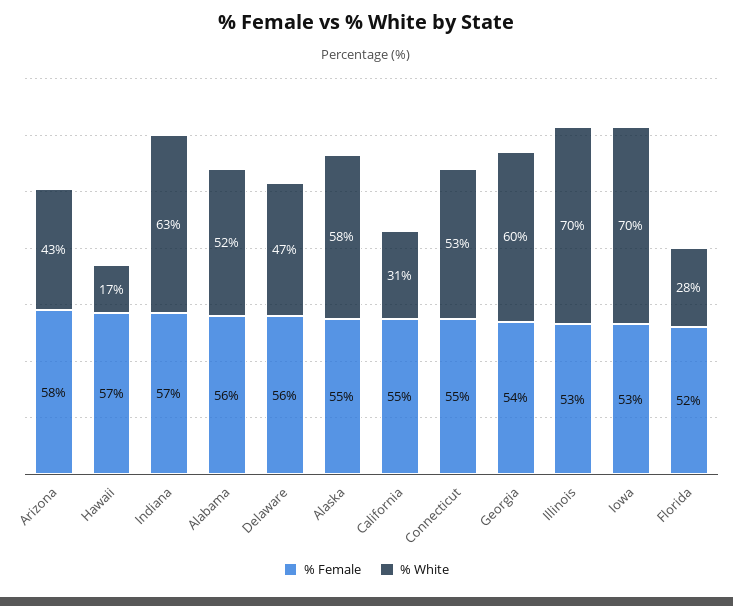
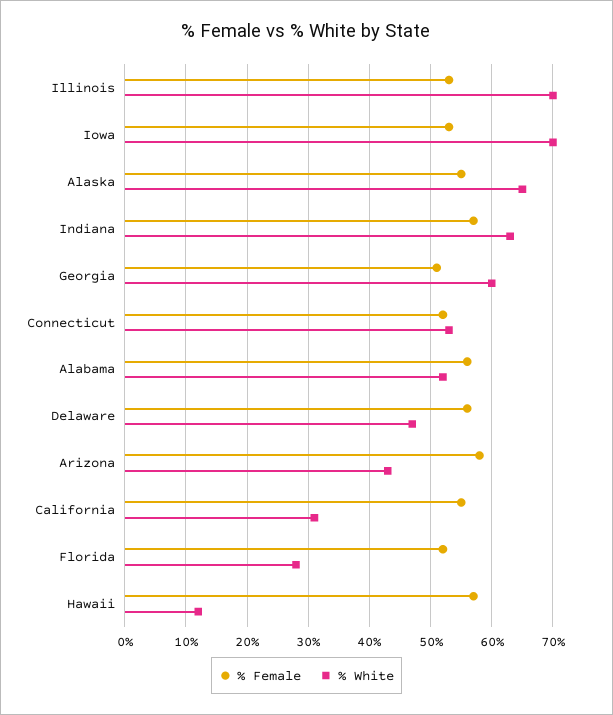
% White, Hawaii: 17 -> 12
% White, Alaska: 58 -> 65
% Female, Connecticut: 55 -> 52
% Female, Georgia: 54 -> 51

